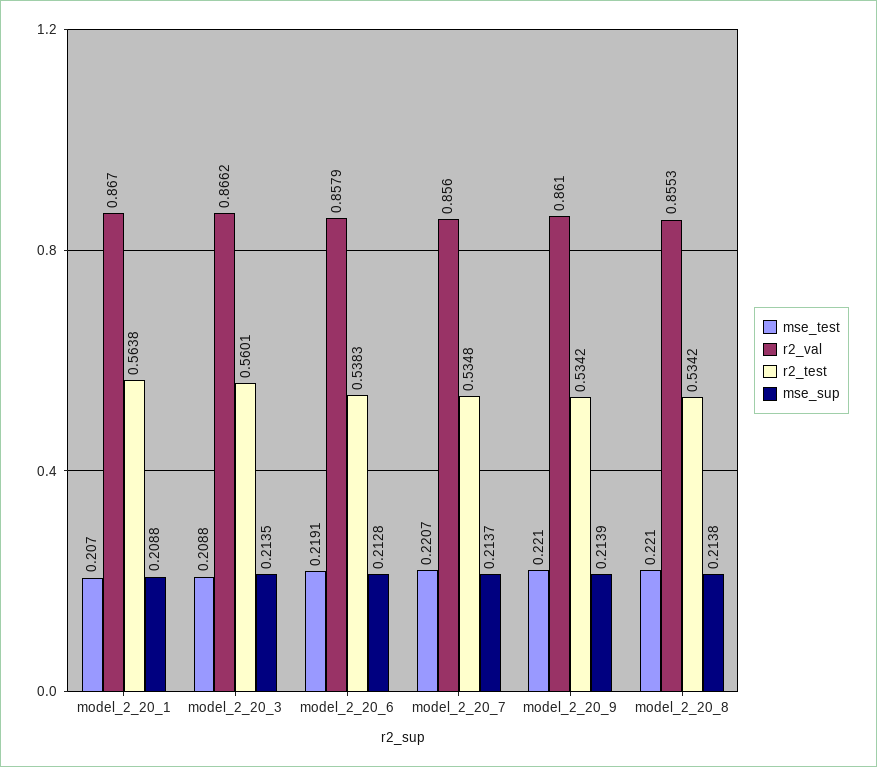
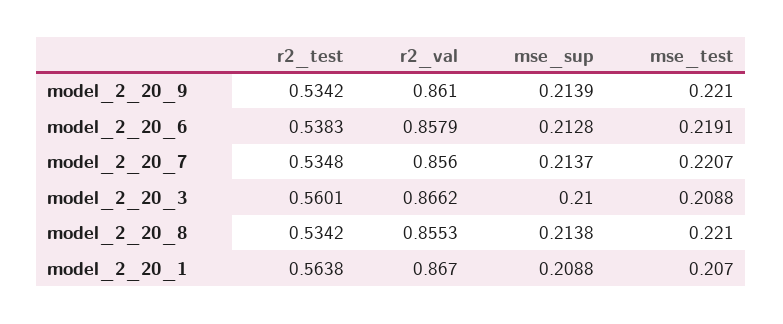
mse_sup, model_2_20_3: 0.2135 -> 0.21

